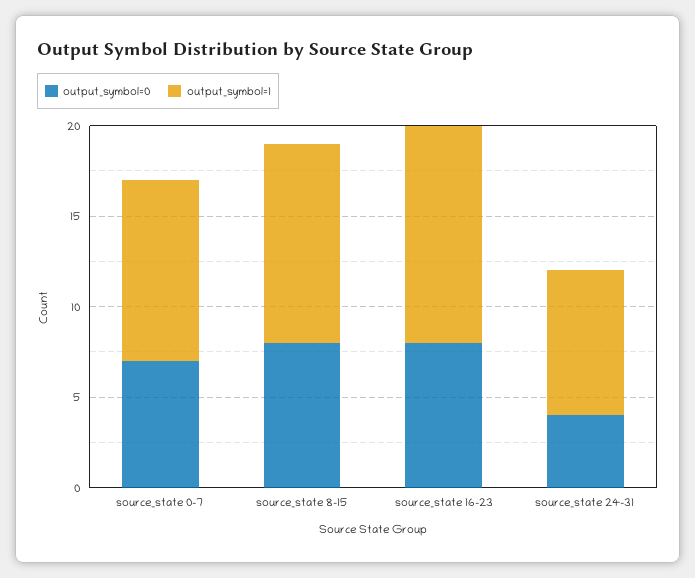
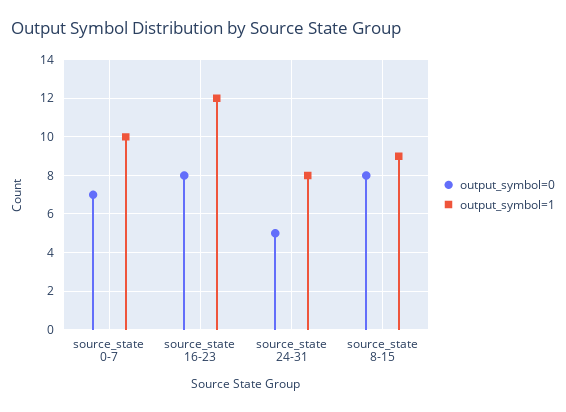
output_symbol=1, source_state 8-15: 11 -> 9
output_symbol=0, source_state 24-31: 4 -> 5

